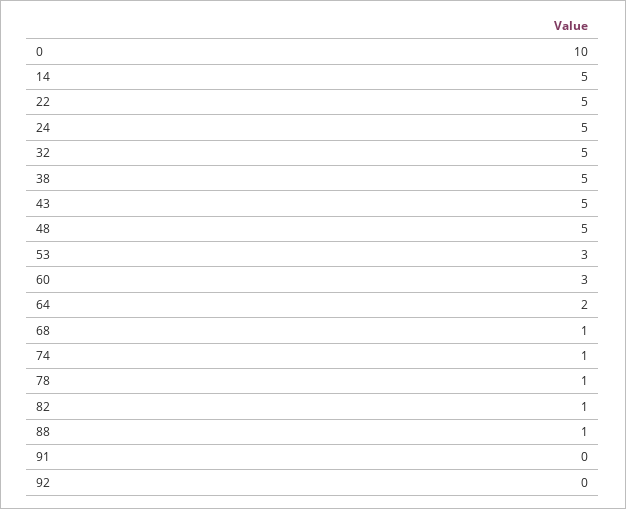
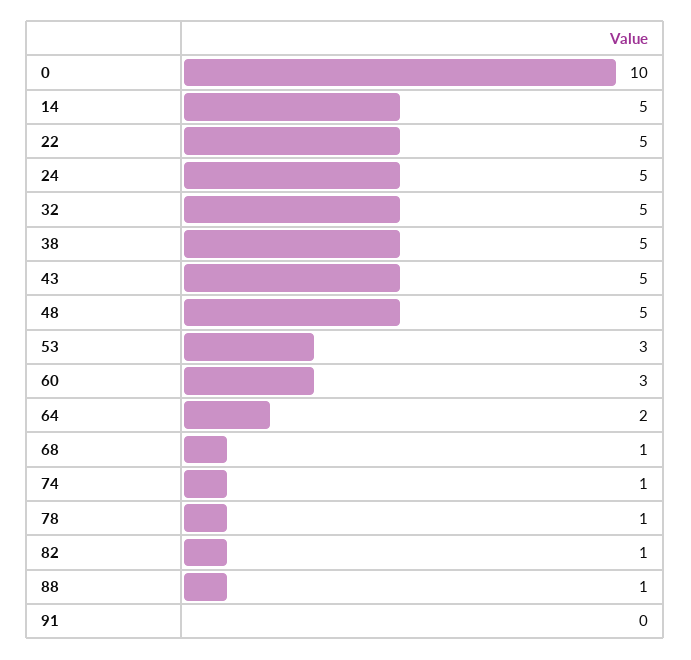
92: 0 -> none

